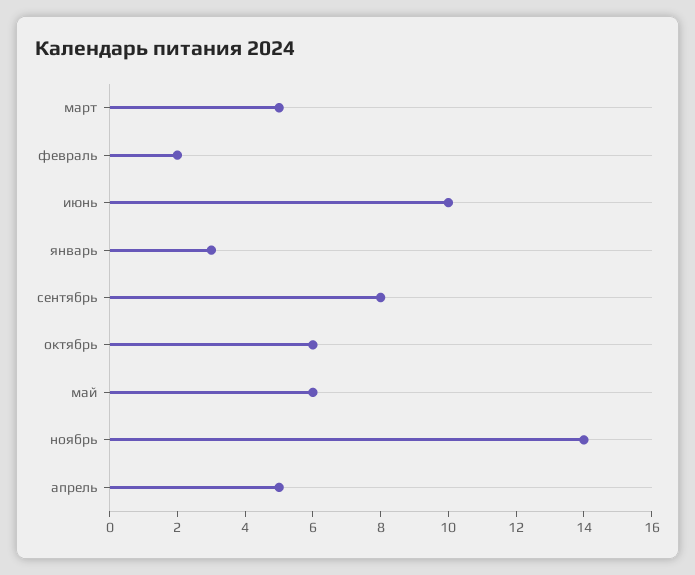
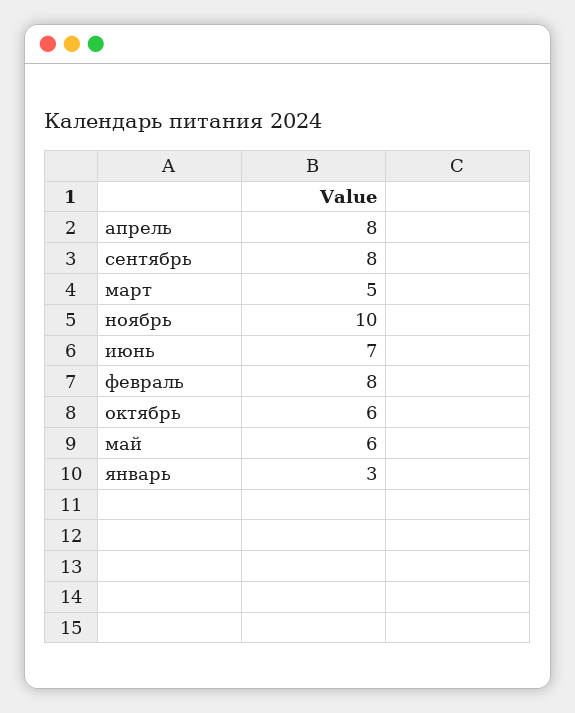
февраль: 2 -> 8
июнь: 10 -> 7
ноябрь: 14 -> 10
апрель: 5 -> 8

